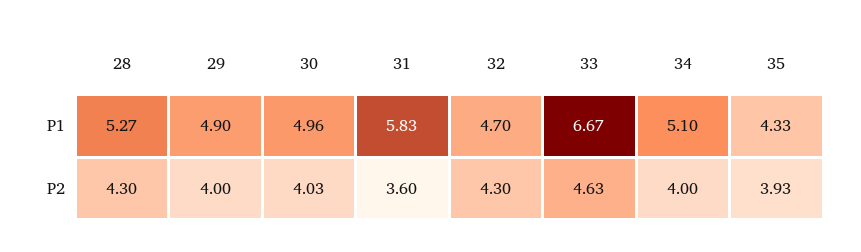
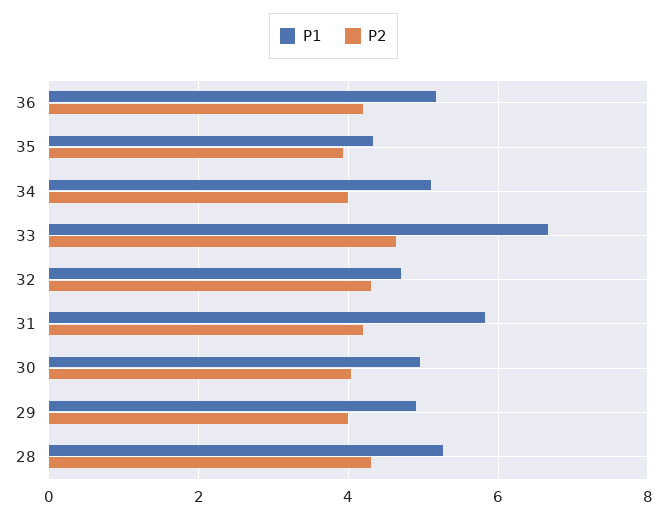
P2, 31: 3.6 -> 4.2
P1, 36: none -> 5.2
P2, 36: none -> 4.2

